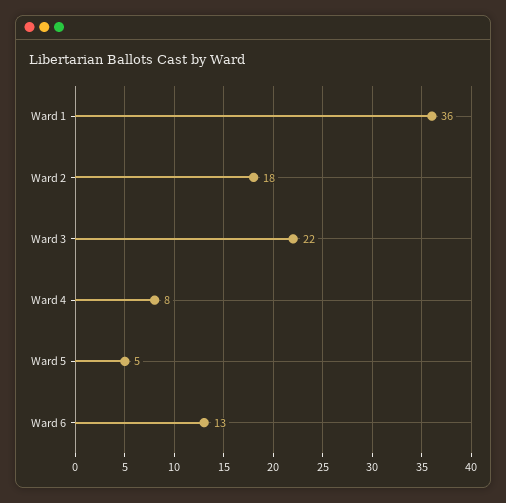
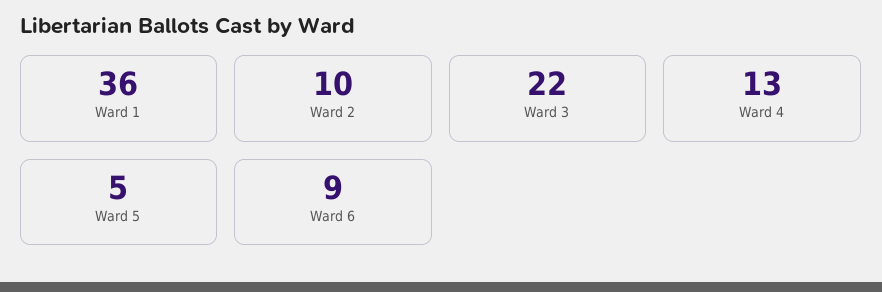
Ward 2: 18 -> 10
Ward 4: 8 -> 13
Ward 6: 13 -> 9

